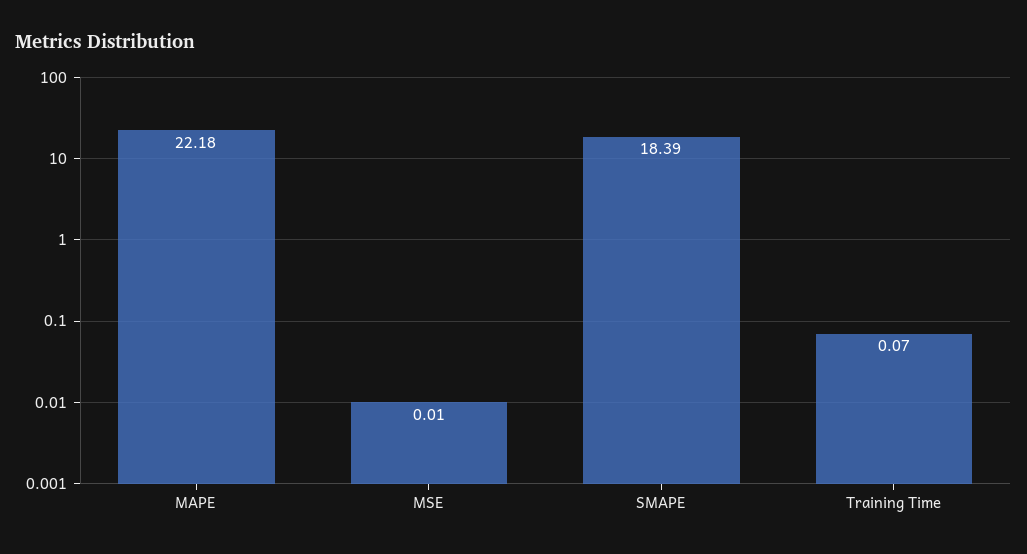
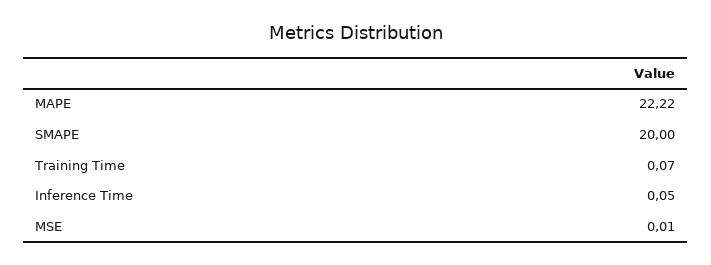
MAPE: 22.18 -> 22.22
SMAPE: 18.39 -> 20
Inference Time: none -> 0.05

